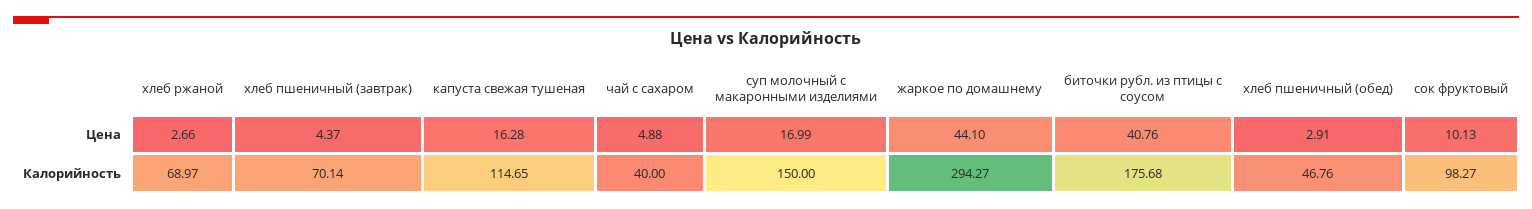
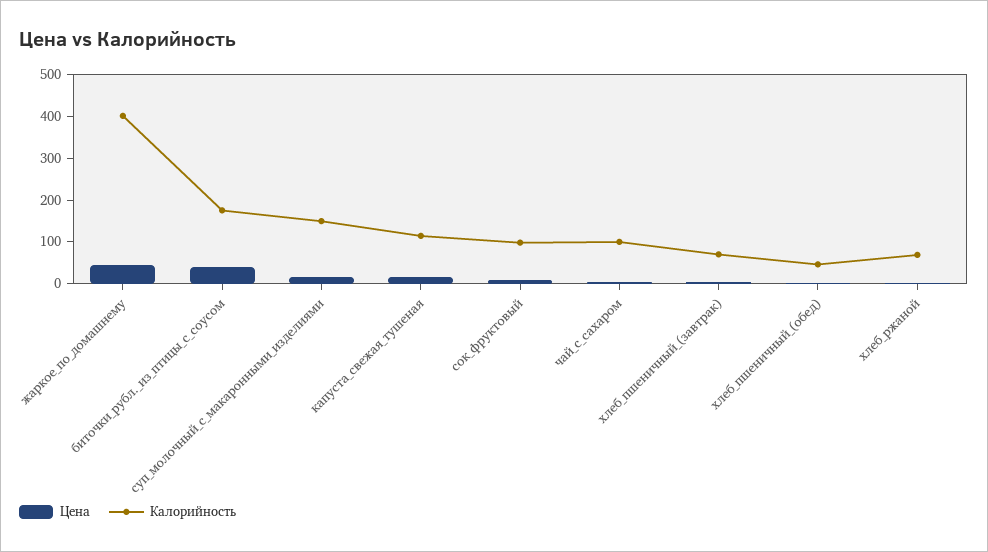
Калорийность, чай с сахаром: 40 -> 100
Калорийность, жаркое по домашнему: 294.27 -> 400

